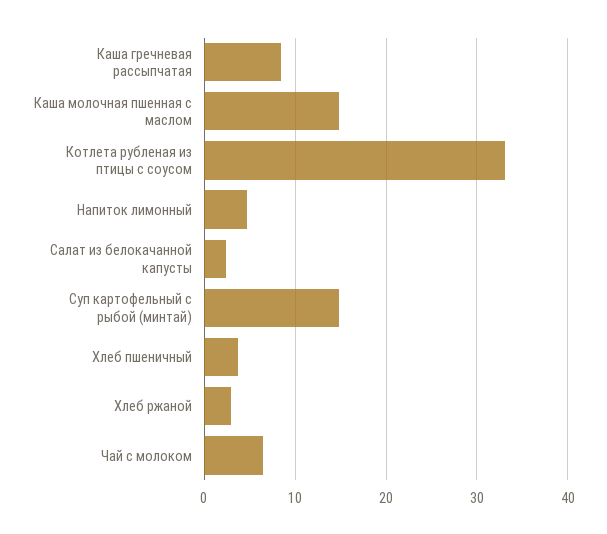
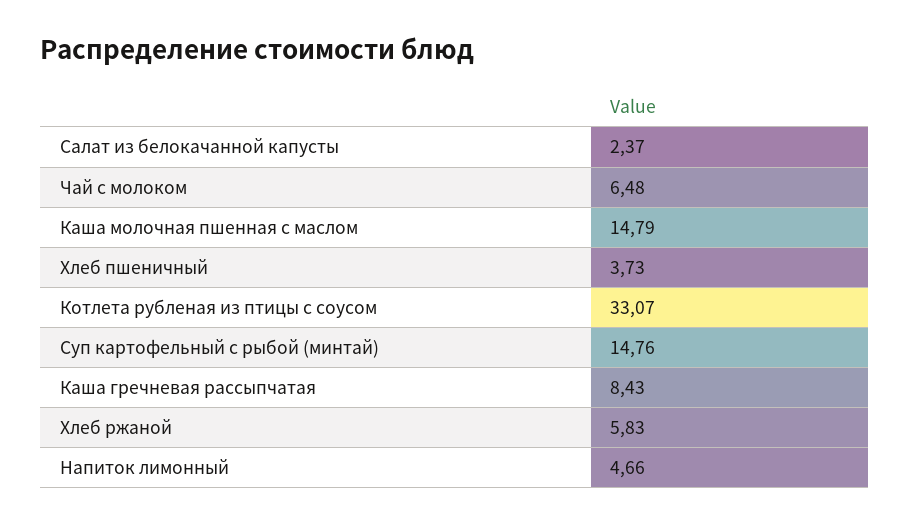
Хлеб ржаной: 3 -> 5.83

